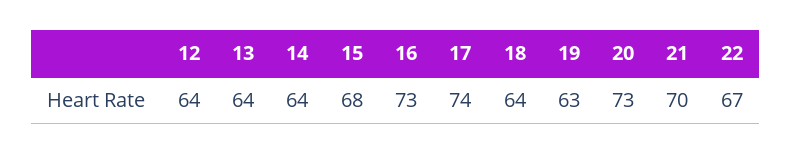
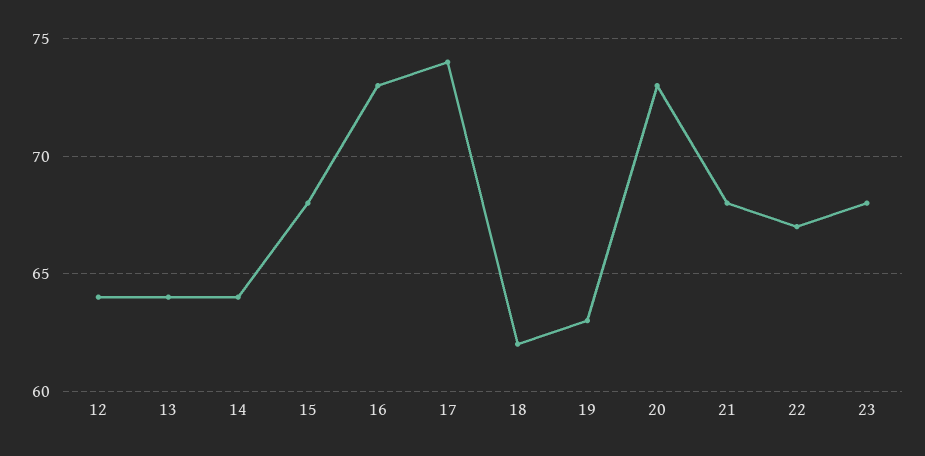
18: 64 -> 62
21: 70 -> 68
23: none -> 68

